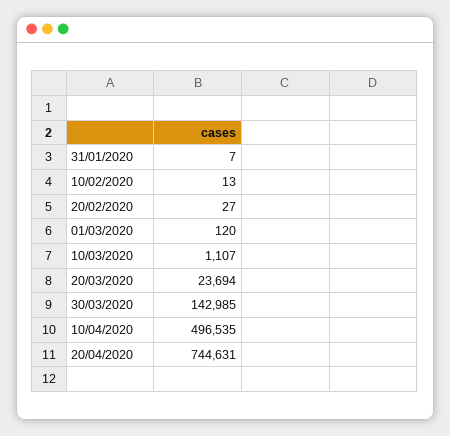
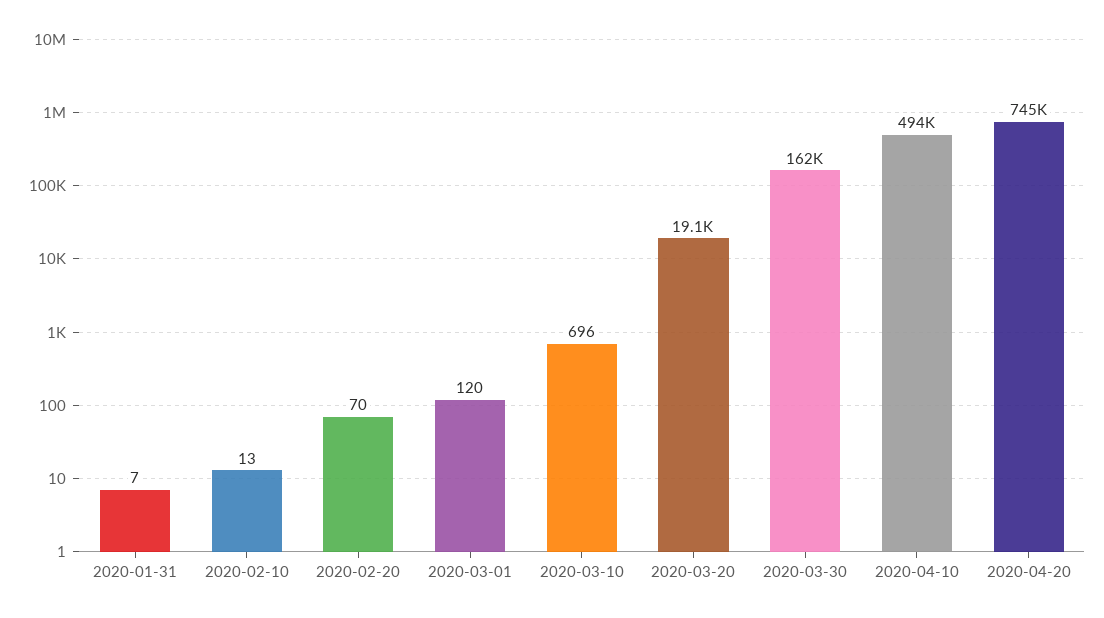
20/02/2020: 27 -> 70
10/03/2020: 1107 -> 696
20/03/2020: 23694 -> 19100
30/03/2020: 142985 -> 162000
10/04/2020: 496535 -> 494000

